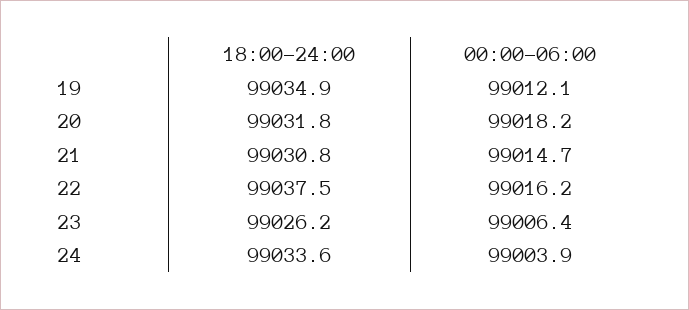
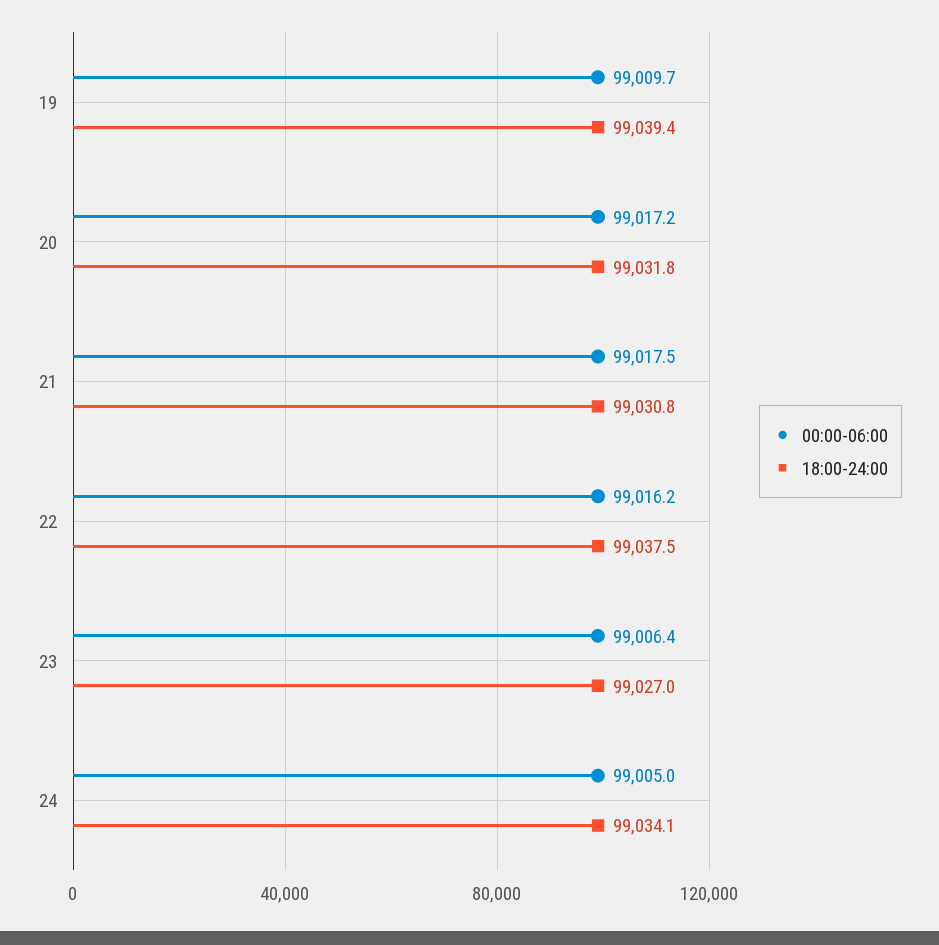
18:00-24:00, 19: 99034.9 -> 99039.4
00:00-06:00, 19: 99012.1 -> 99009.7
00:00-06:00, 20: 99018.2 -> 99017.2
00:00-06:00, 21: 99014.7 -> 99017.5
18:00-24:00, 23: 99026.2 -> 99027
18:00-24:00, 24: 99033.6 -> 99034.1
00:00-06:00, 24: 99003.9 -> 99005

